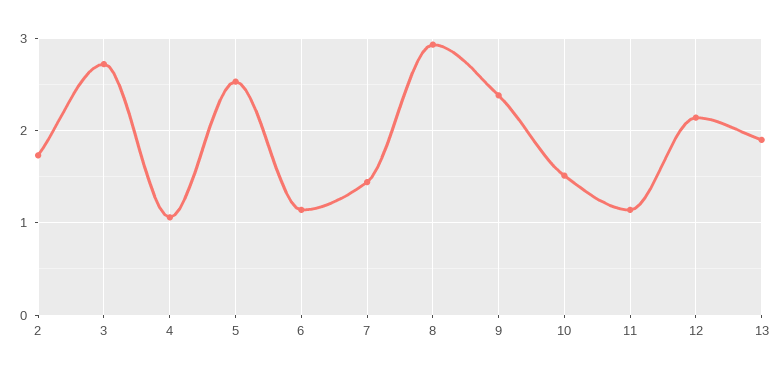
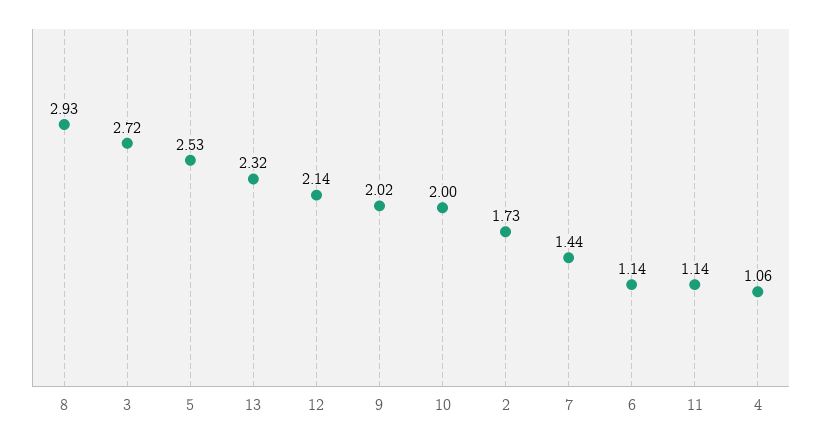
9: 2.4 -> 2.02
10: 1.5 -> 2
13: 1.9 -> 2.32

